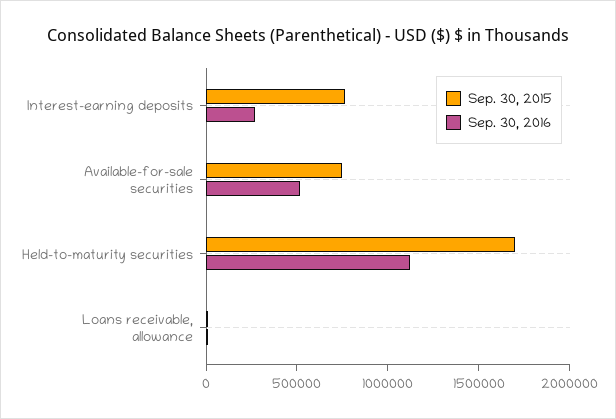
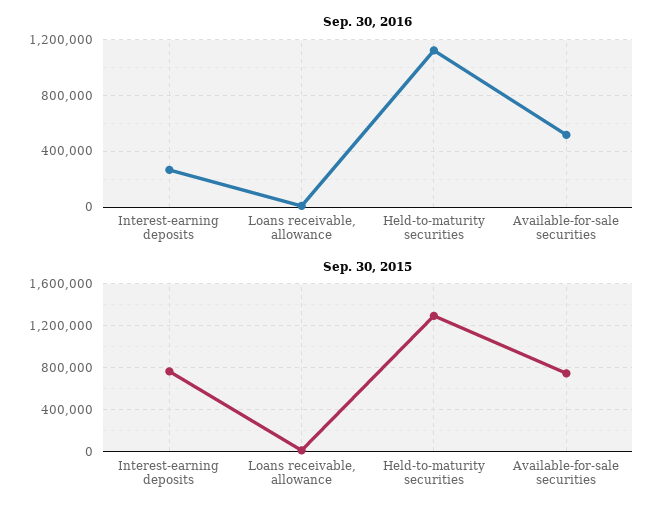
Sep. 30, 2015, Held-to-maturity securities: 1700000 -> 1300000

